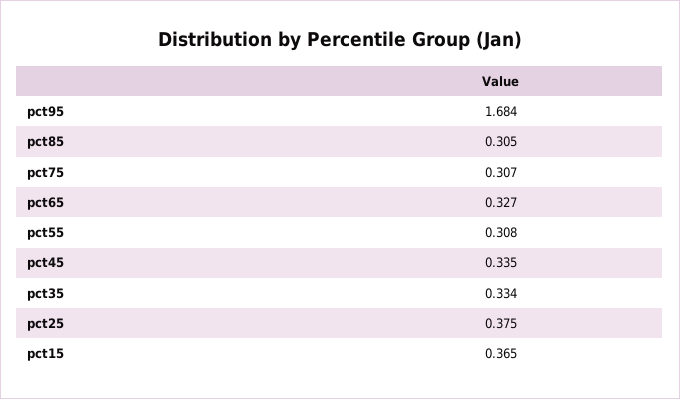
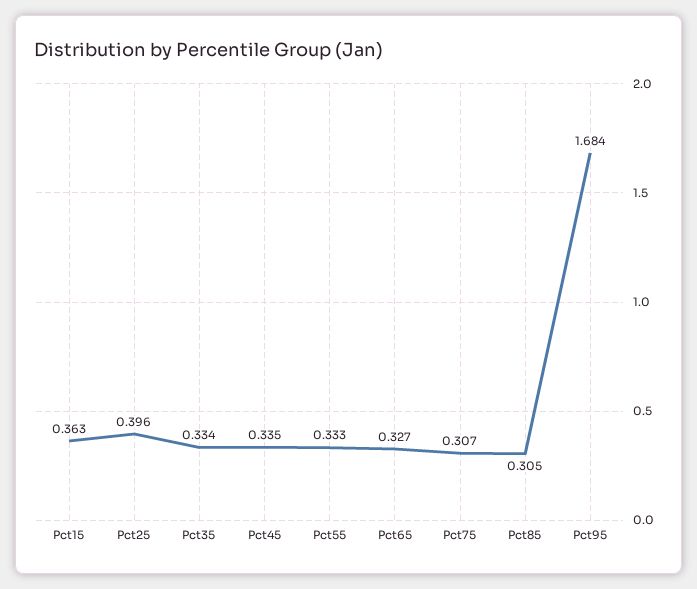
pct55: 0.308 -> 0.333
pct25: 0.375 -> 0.396
pct15: 0.365 -> 0.363

